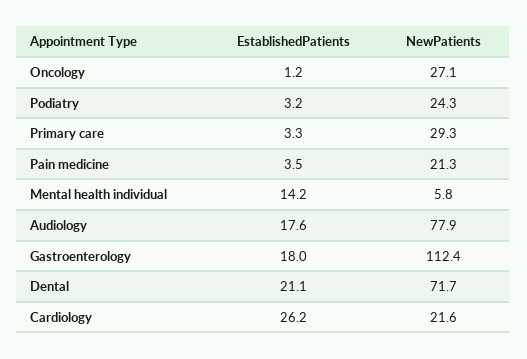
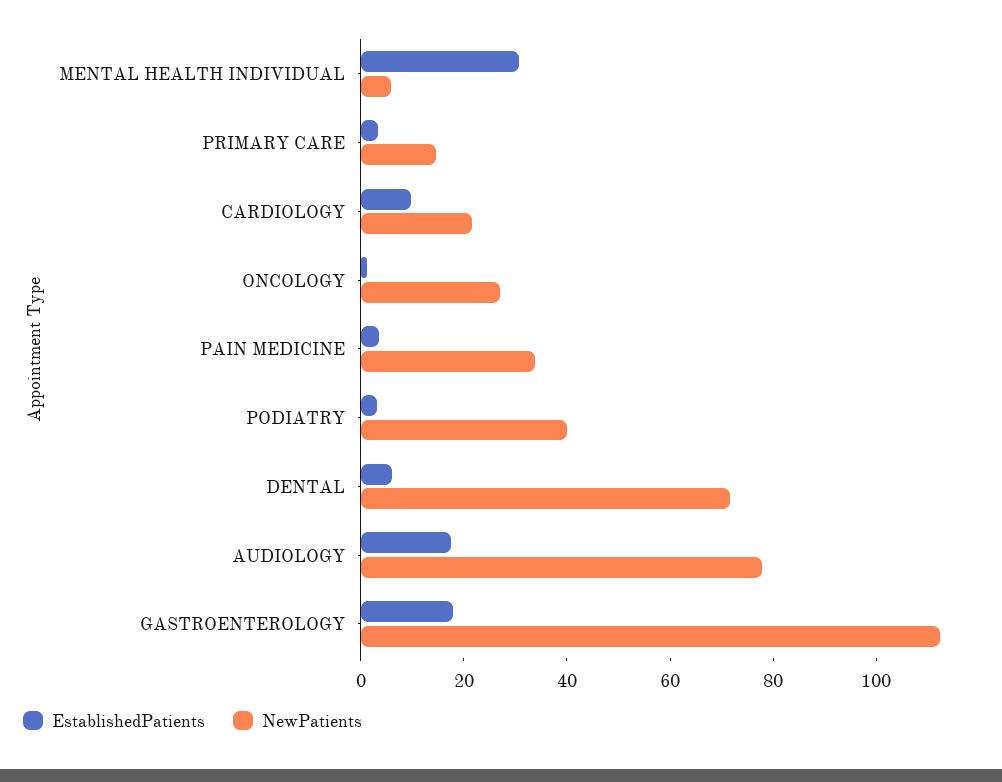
NewPatients, Podiatry: 24.3 -> 40
NewPatients, Primary care: 29.3 -> 15
NewPatients, Pain medicine: 21.3 -> 35
EstablishedPatients, Mental health individual: 14.2 -> 30
EstablishedPatients, Dental: 21.1 -> 5
EstablishedPatients, Cardiology: 26.2 -> 10

